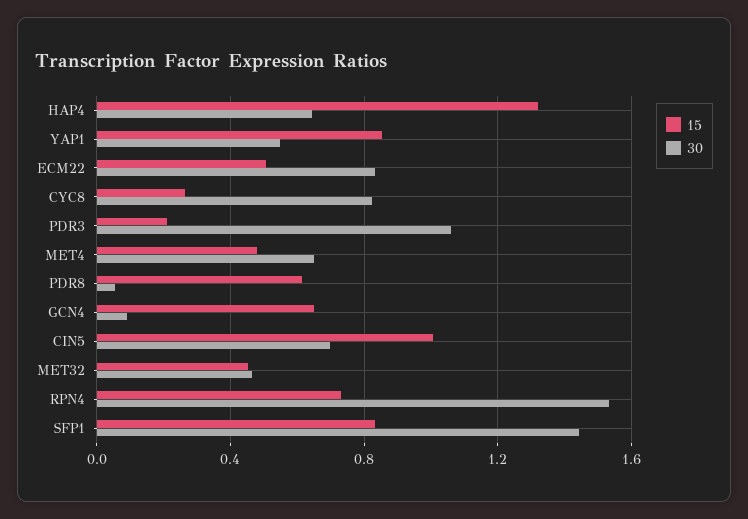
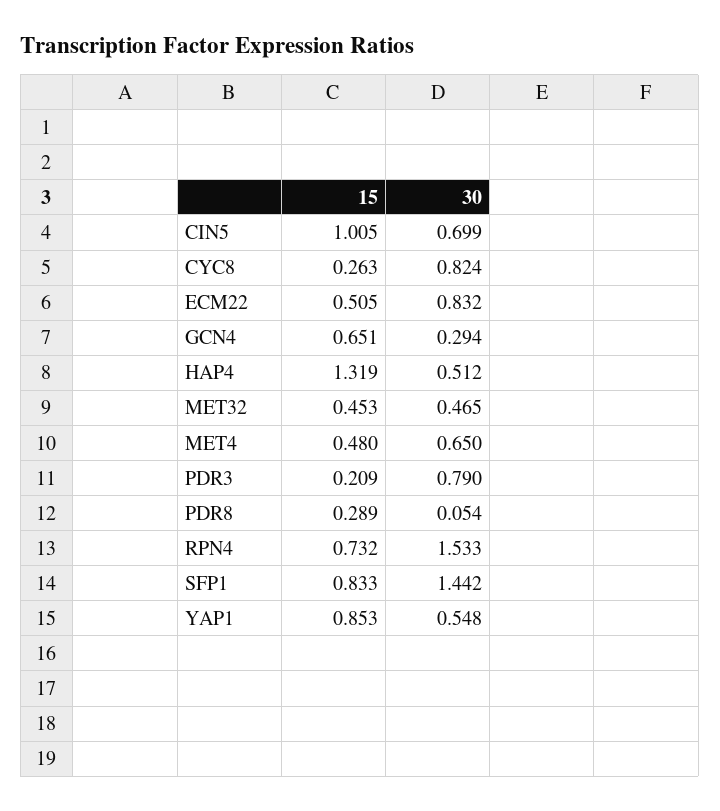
30, HAP4: 0.65 -> 0.512
30, PDR3: 1.05 -> 0.79
15, PDR8: 0.6 -> 0.289
30, GCN4: 0.1 -> 0.294

